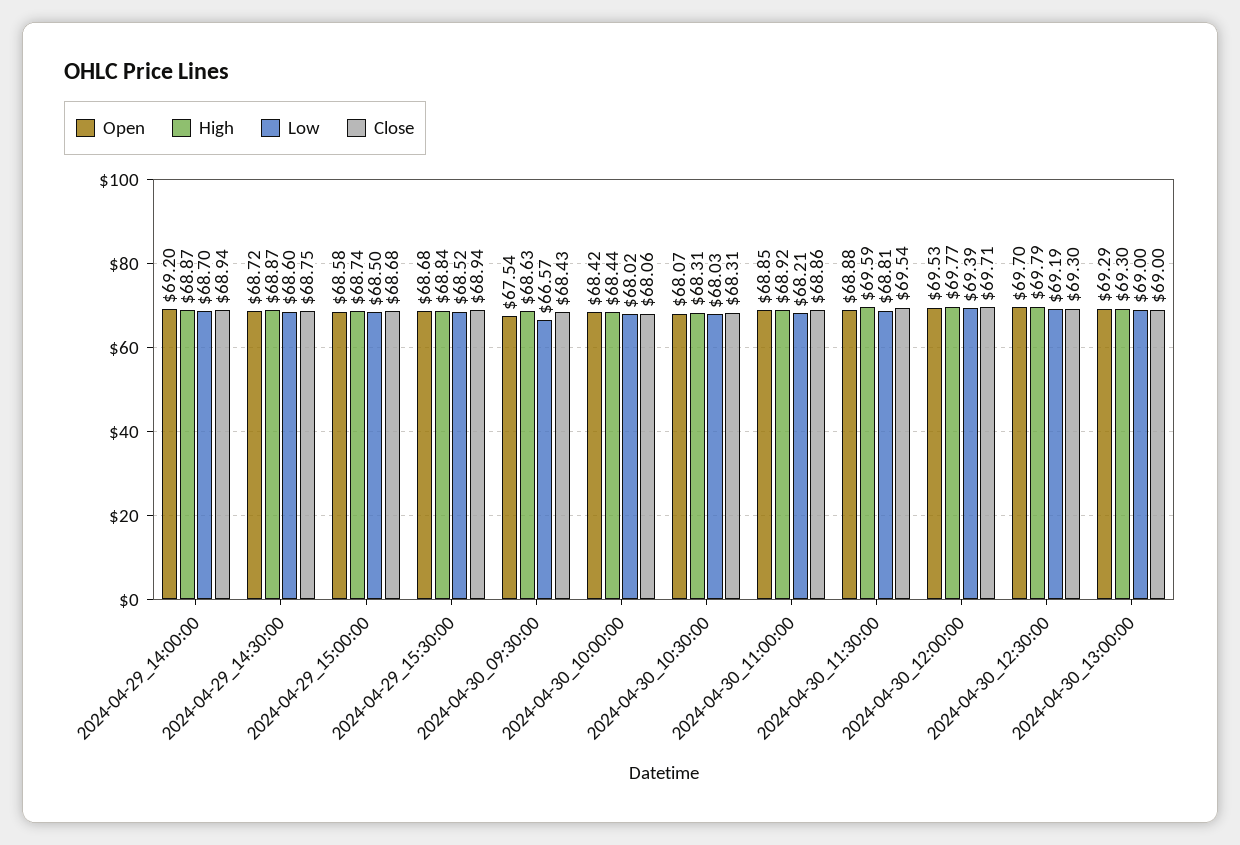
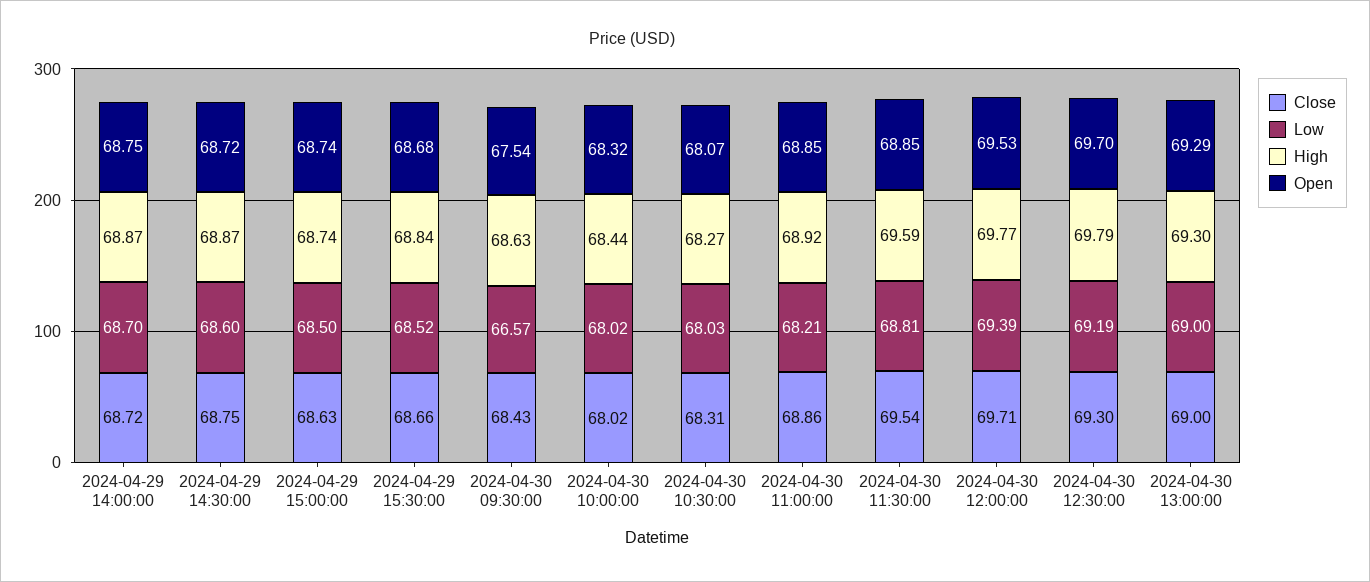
Open, 2024-04-29_14:00:00: 69.2 -> 68.75
Close, 2024-04-29_14:00:00: 68.94 -> 68.72
Open, 2024-04-29_15:00:00: 68.58 -> 68.74
Close, 2024-04-29_15:00:00: 68.68 -> 68.63
Close, 2024-04-29_15:30:00: 68.94 -> 68.66
Open, 2024-04-30_10:00:00: 68.42 -> 68.32
Close, 2024-04-30_10:00:00: 68.06 -> 68.02
High, 2024-04-30_10:30:00: 68.31 -> 68.27
Open, 2024-04-30_11:30:00: 68.88 -> 68.85

